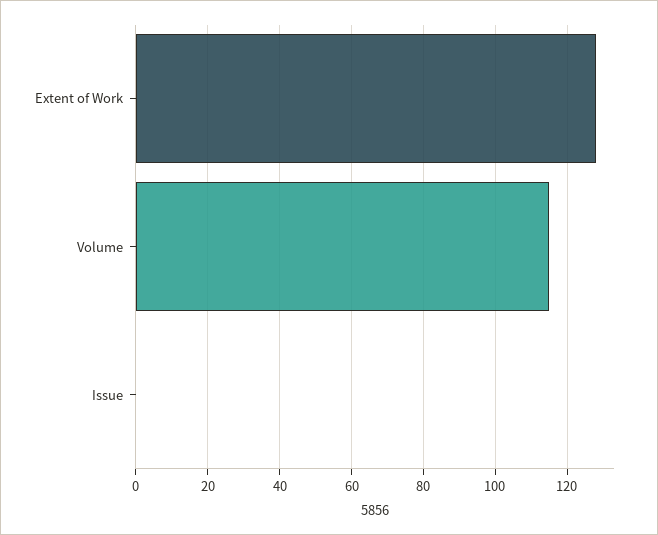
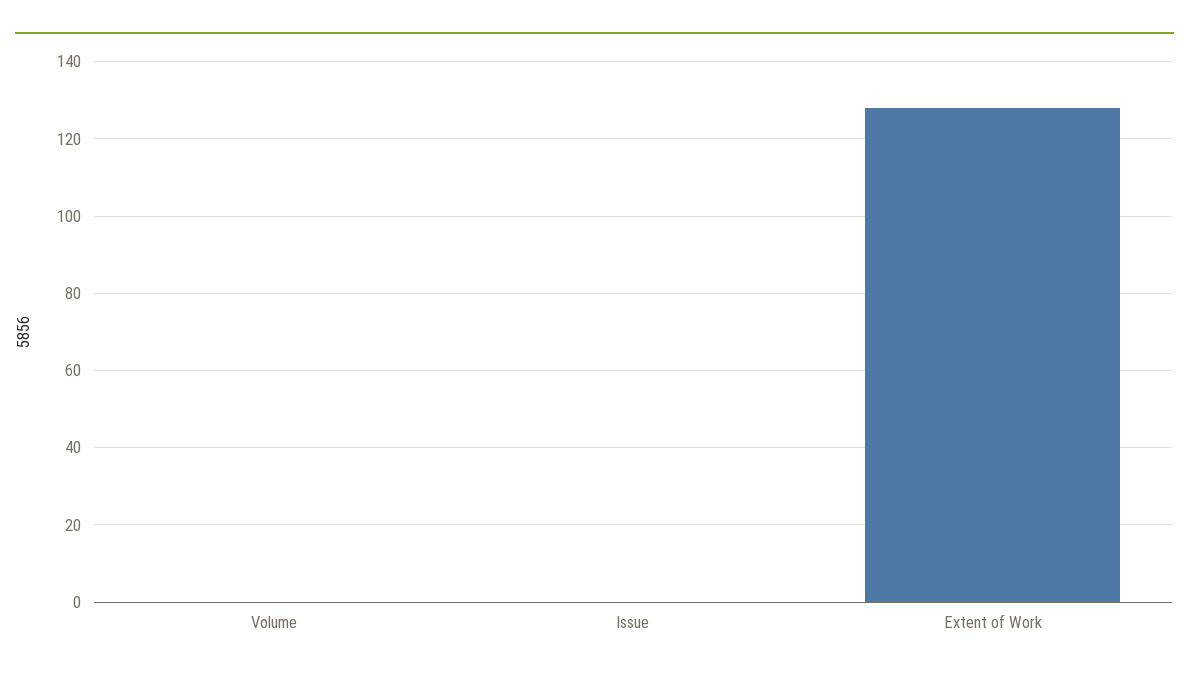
Volume: 115 -> 0

